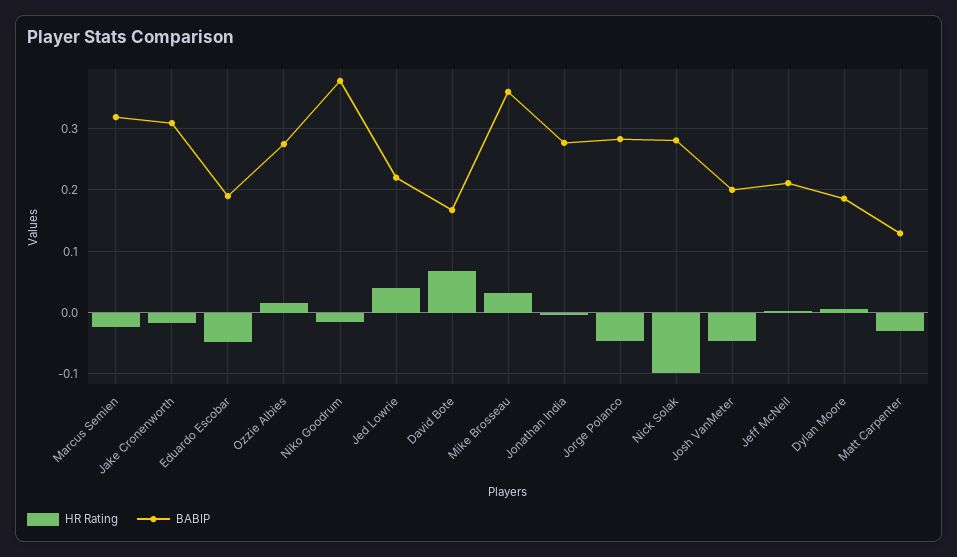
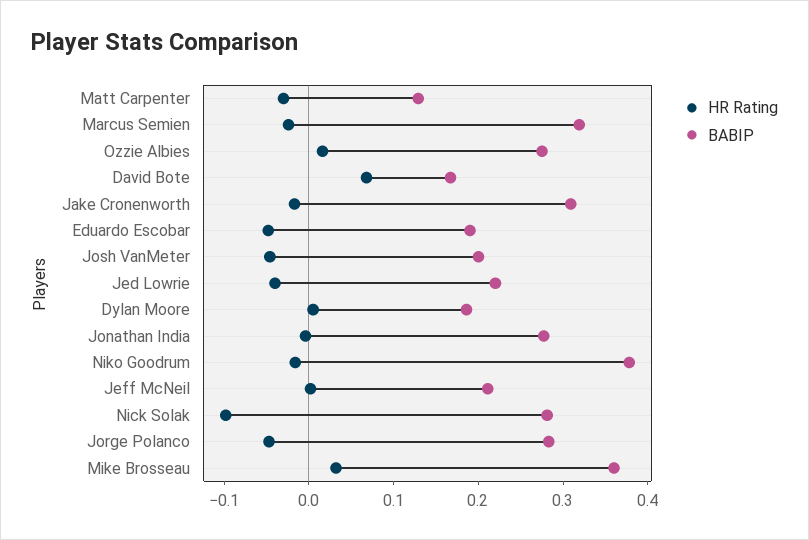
HR Rating, Jed Lowrie: 0.04 -> -0.04

